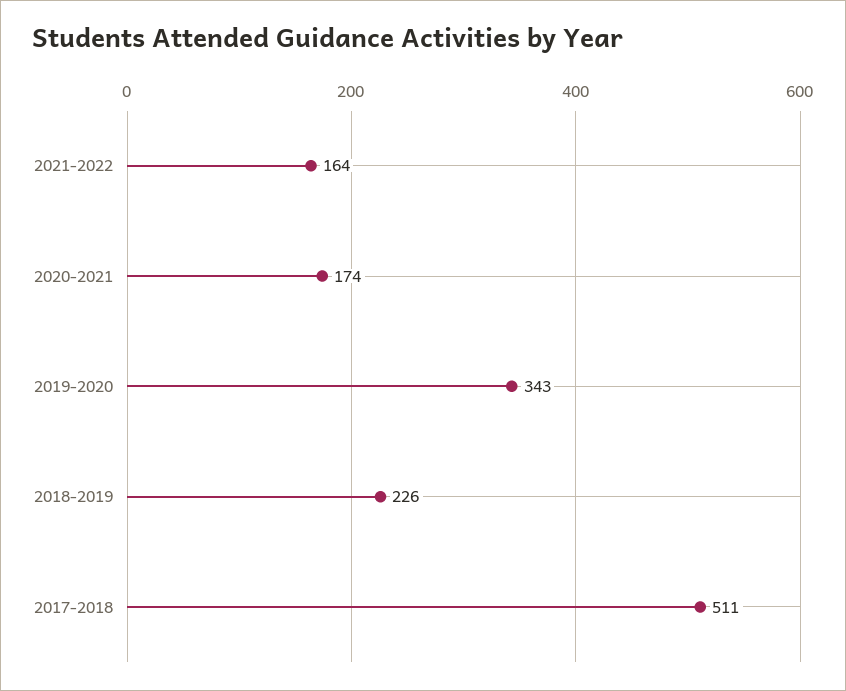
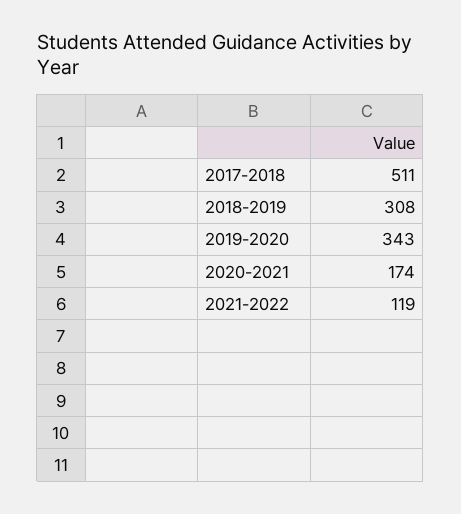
2021-2022: 164 -> 119
2018-2019: 226 -> 308

